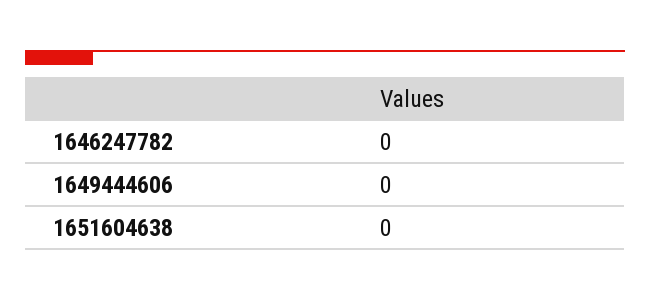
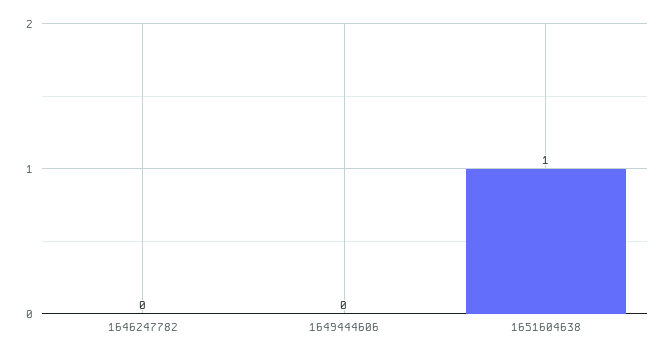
1651604638: 0 -> 1

